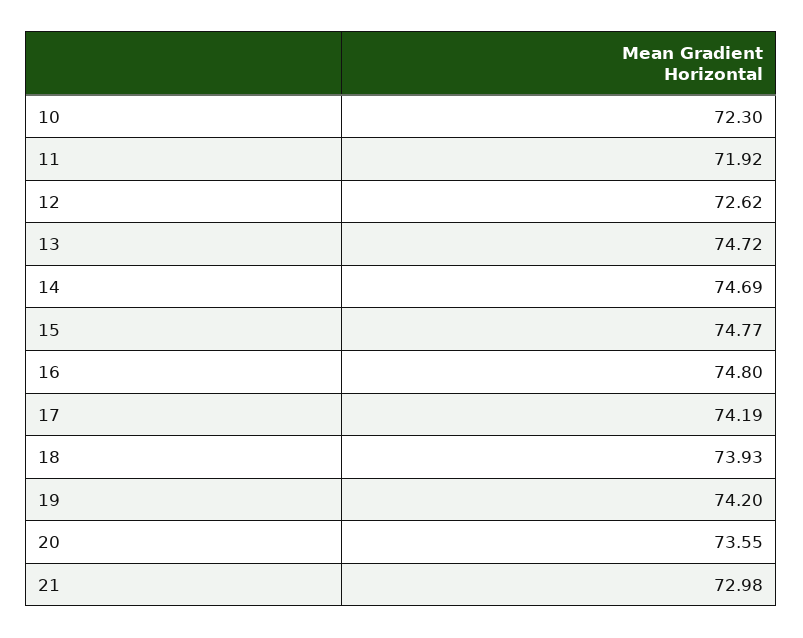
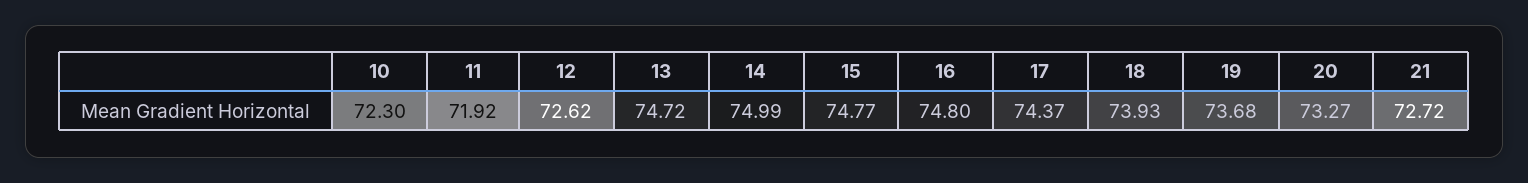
14: 74.69 -> 74.99
17: 74.19 -> 74.37
19: 74.2 -> 73.68
20: 73.55 -> 73.27
21: 72.98 -> 72.72

